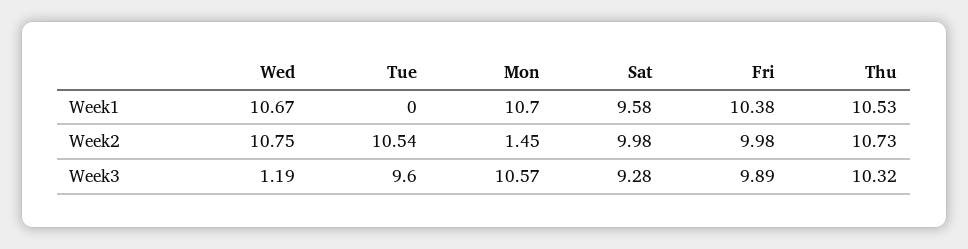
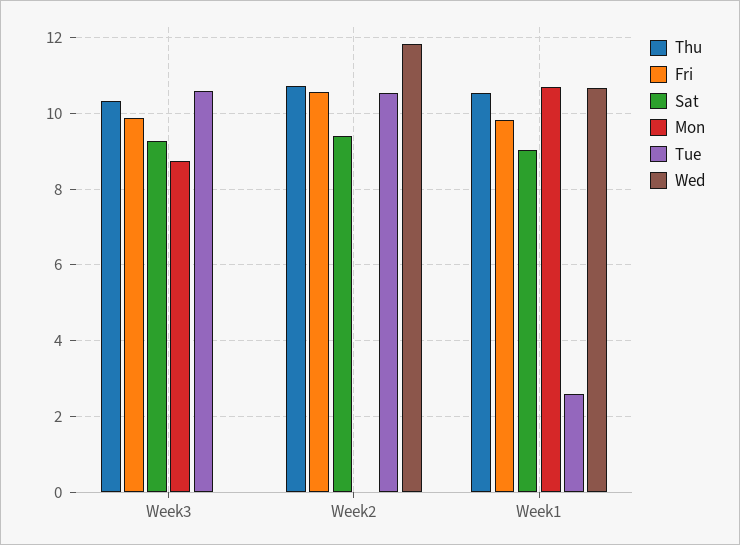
Tue, Week1: 0 -> 2.6
Sat, Week1: 9.58 -> 9
Fri, Week1: 10.38 -> 9.8
Wed, Week2: 10.75 -> 11.8
Mon, Week2: 1.45 -> 0
Sat, Week2: 9.98 -> 9.4
Fri, Week2: 9.98 -> 10.6
Wed, Week3: 1.19 -> 0
Tue, Week3: 9.6 -> 10.6
Mon, Week3: 10.57 -> 8.8

